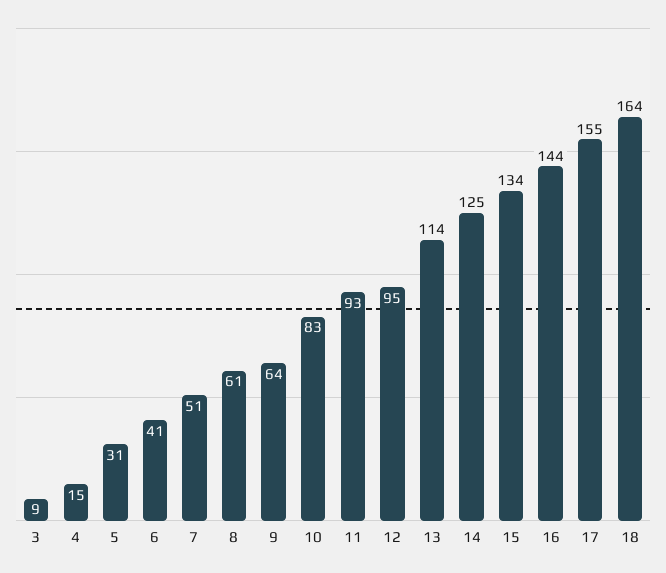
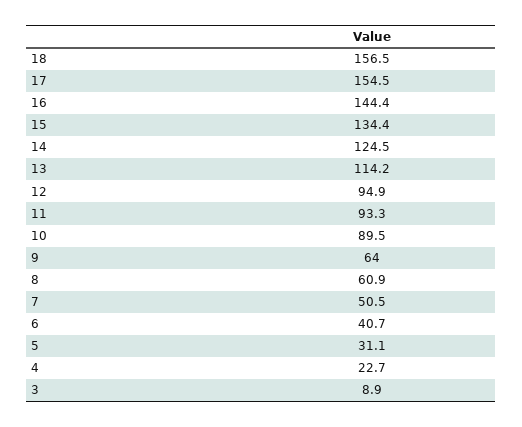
4: 15 -> 22.7
10: 83 -> 89.5
18: 164 -> 156.5

